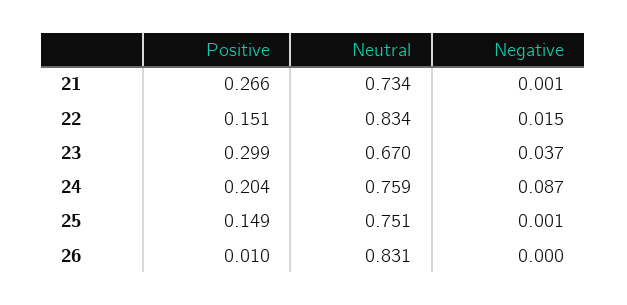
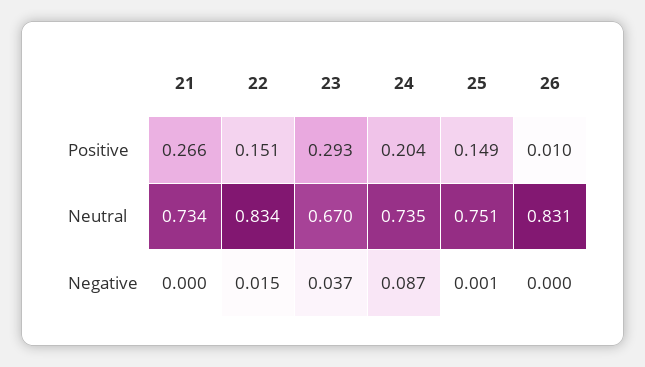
Negative, 21: 0.001 -> 0
Positive, 23: 0.299 -> 0.293
Neutral, 24: 0.759 -> 0.735

